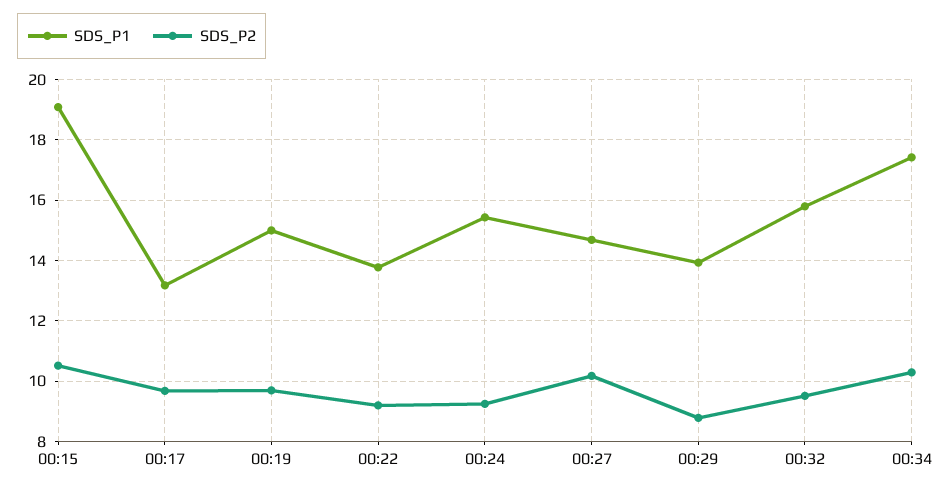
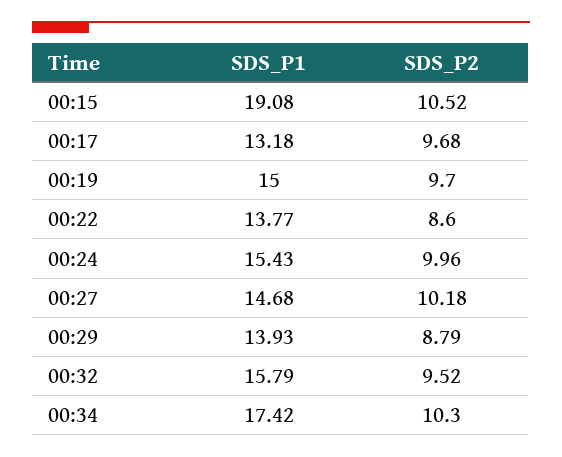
SDS_P2, 00:22: 9.2 -> 8.6
SDS_P2, 00:24: 9.2 -> 9.96

